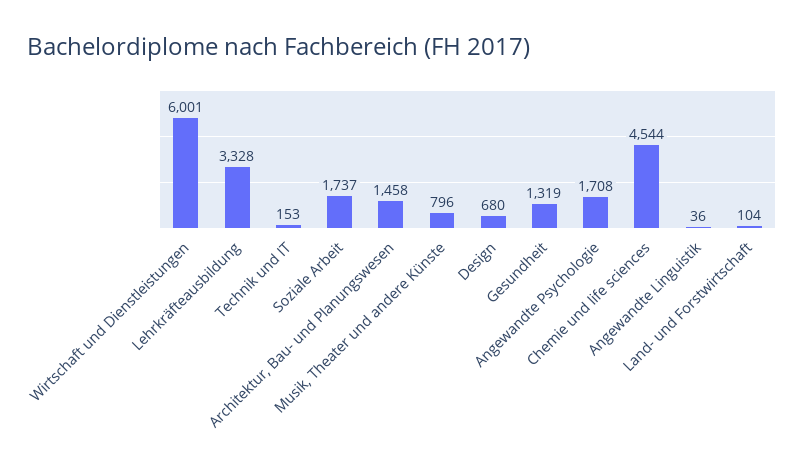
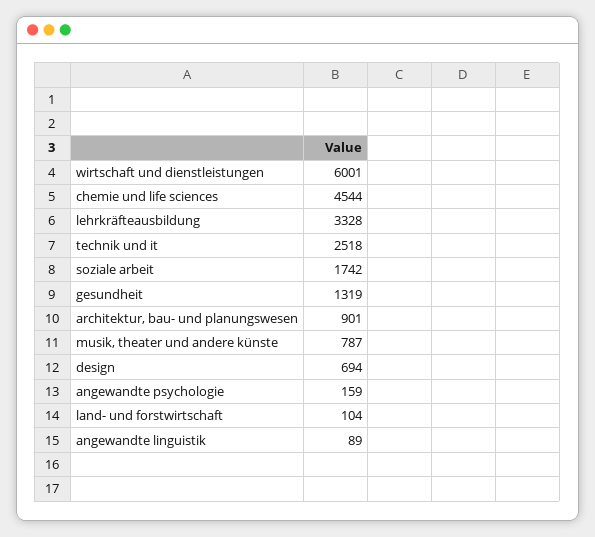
Technik und IT: 153 -> 2518
Soziale Arbeit: 1737 -> 1742
Architektur, Bau- und Planungswesen: 1458 -> 901
Musik, Theater und andere Künste: 796 -> 787
Design: 680 -> 694
Angewandte Psychologie: 1708 -> 159
Angewandte Linguistik: 36 -> 89

